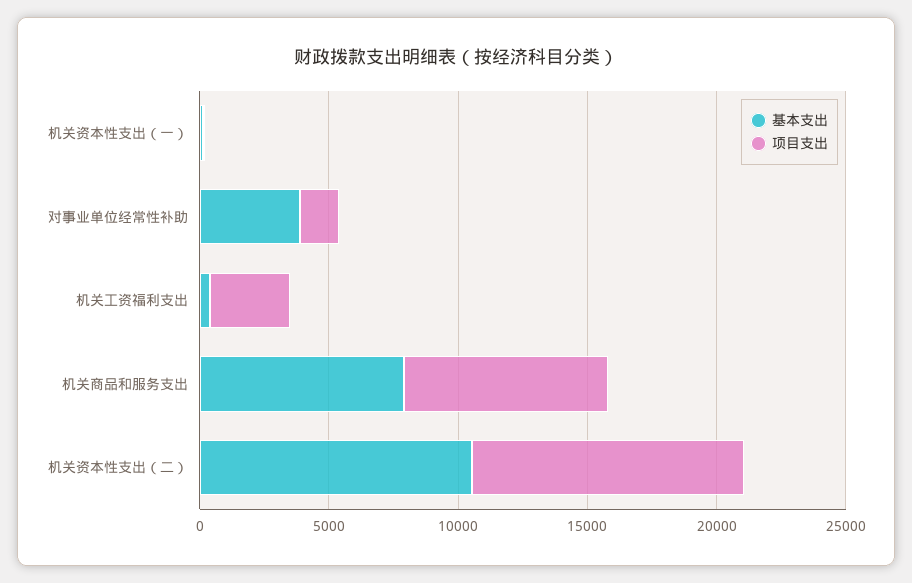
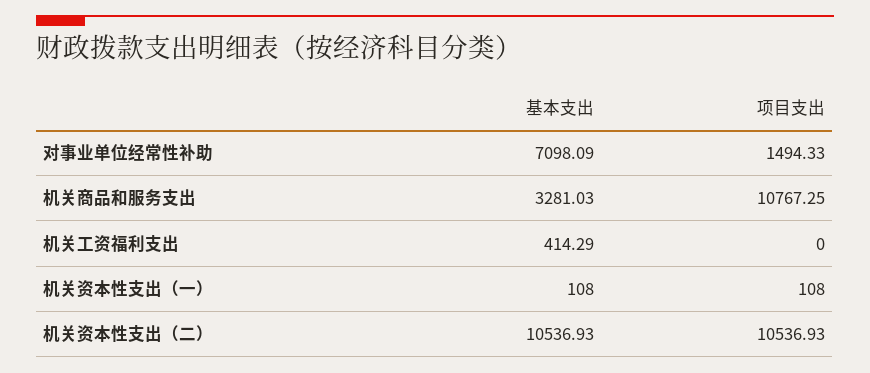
基本支出, 对事业单位经常性补助: 4000 -> 7098.09
项目支出, 机关工资福利支出: 3000 -> 0
基本支出, 机关商品和服务支出: 8000 -> 3281.03
项目支出, 机关商品和服务支出: 8000 -> 10767.25

